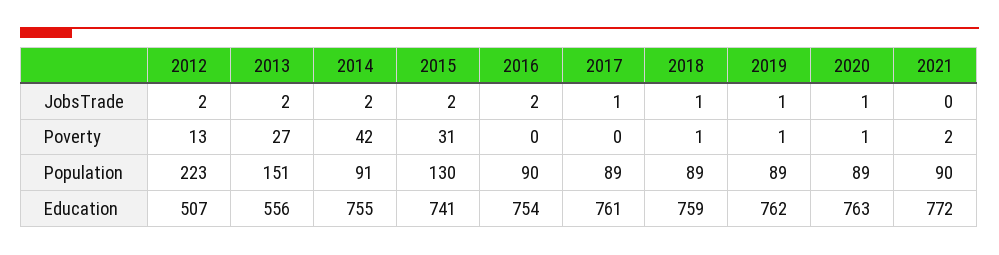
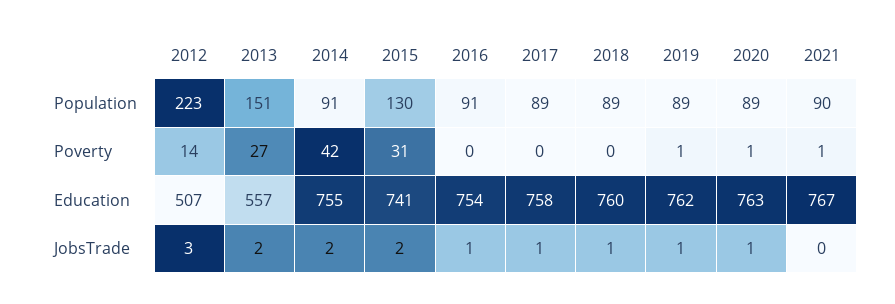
2012, JobsTrade: 2 -> 3
2016, JobsTrade: 2 -> 1
2012, Poverty: 13 -> 14
2018, Poverty: 1 -> 0
2021, Poverty: 2 -> 1
2016, Population: 90 -> 91
2013, Education: 556 -> 557
2017, Education: 761 -> 758
2018, Education: 759 -> 760
2021, Education: 772 -> 767

